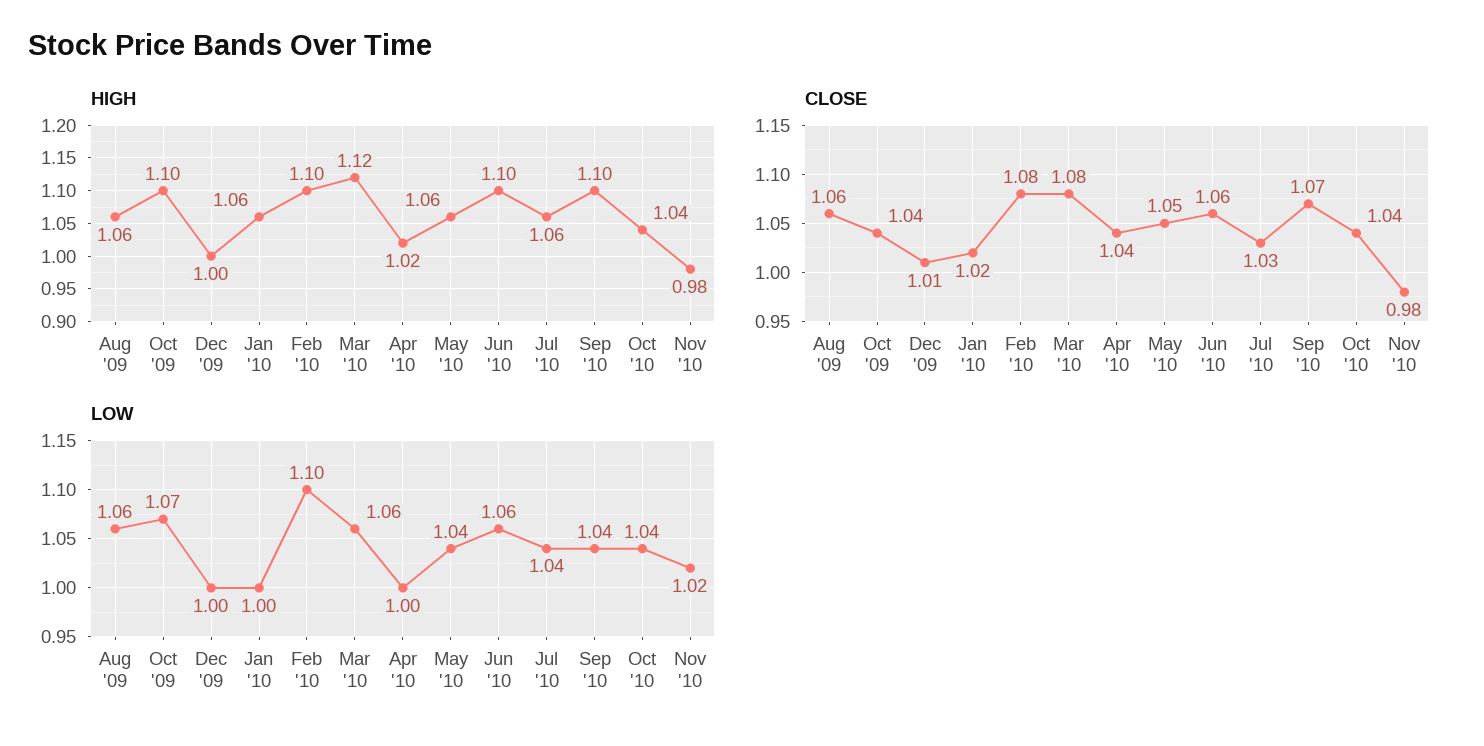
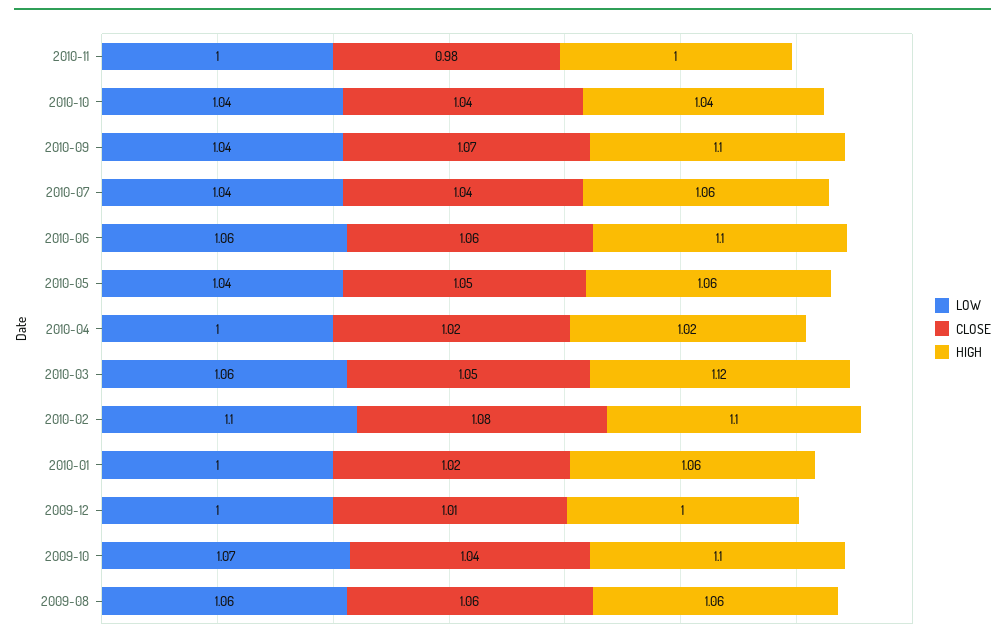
HIGH, Nov '10: 0.98 -> 1
CLOSE, Mar '10: 1.08 -> 1.05
CLOSE, Apr '10: 1.04 -> 1.02
CLOSE, Jul '10: 1.03 -> 1.04
LOW, Nov '10: 1.02 -> 1

